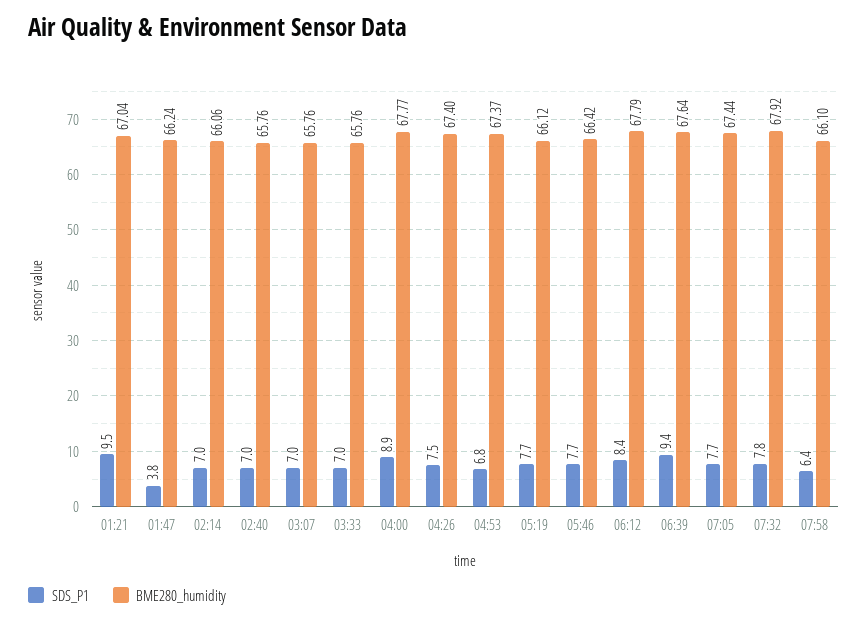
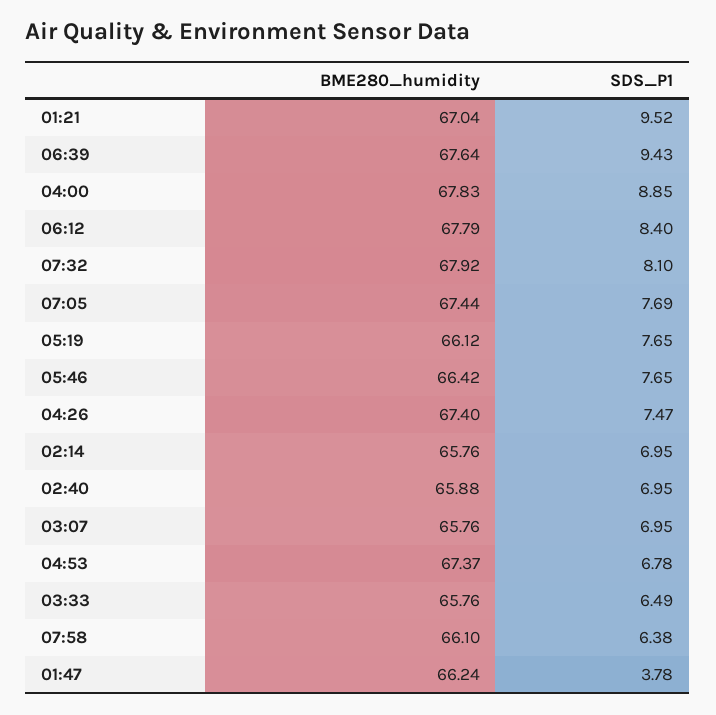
BME280_humidity, 02:14: 66.06 -> 65.76
BME280_humidity, 02:40: 65.76 -> 65.88
SDS_P1, 03:33: 7 -> 6.49
BME280_humidity, 04:00: 67.77 -> 67.83
SDS_P1, 07:32: 7.8 -> 8.1

